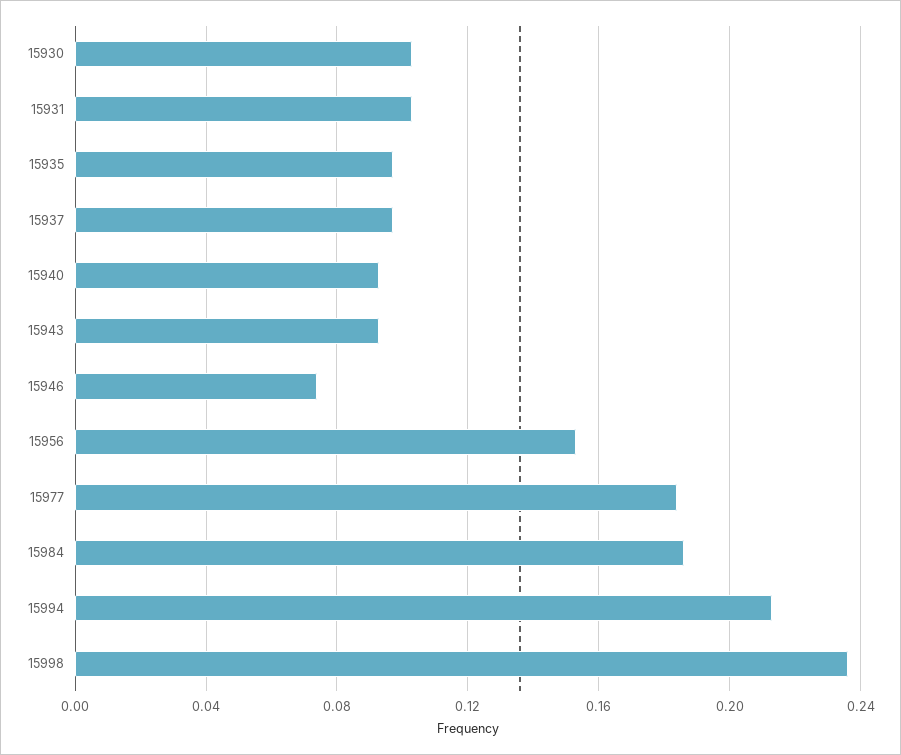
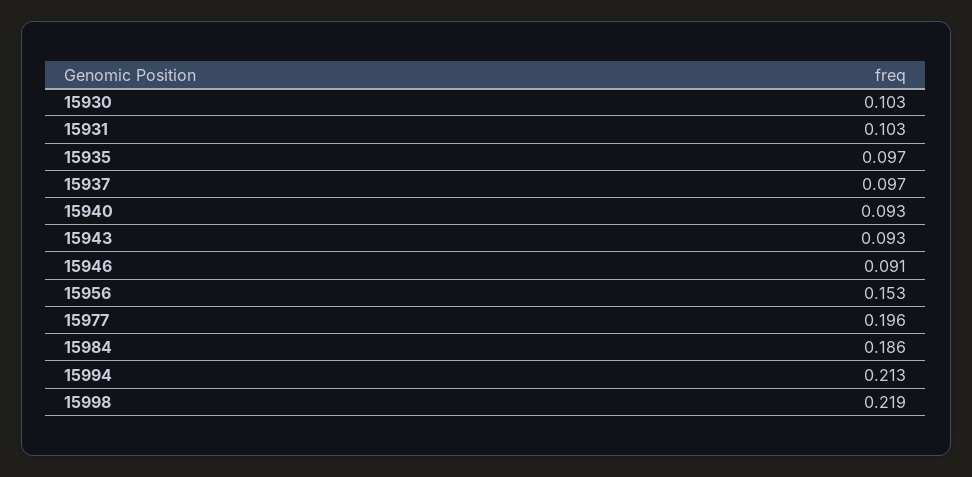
15946: 0.075 -> 0.091
15977: 0.185 -> 0.196
15998: 0.235 -> 0.219

